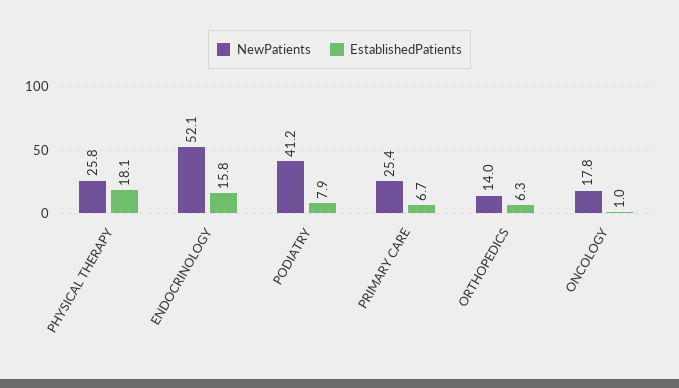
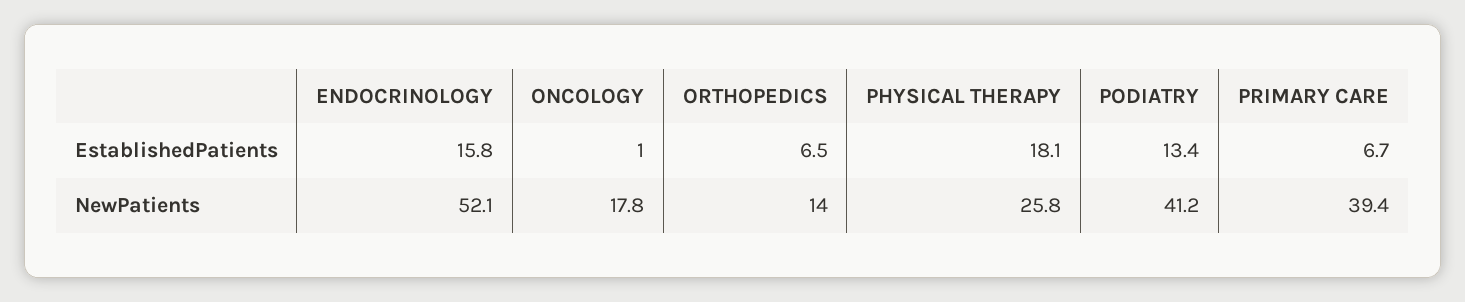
EstablishedPatients, PODIATRY: 7.9 -> 13.4
NewPatients, PRIMARY CARE: 25.4 -> 39.4
EstablishedPatients, ORTHOPEDICS: 6.3 -> 6.5

